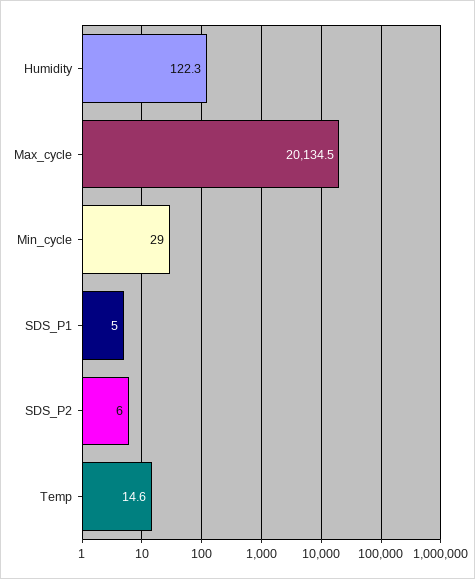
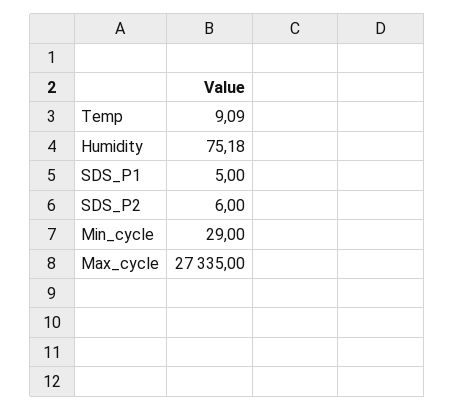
Humidity: 122.3 -> 75.18
Max_cycle: 20134.5 -> 27335
Temp: 14.6 -> 9.09

